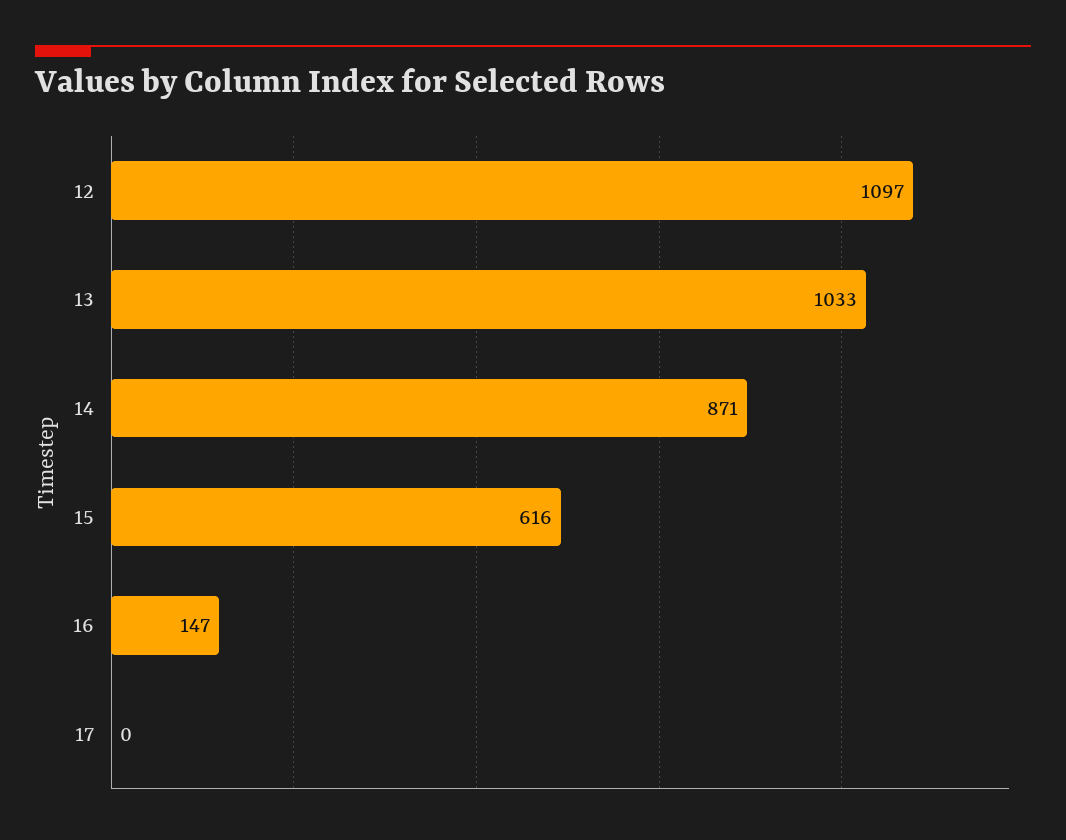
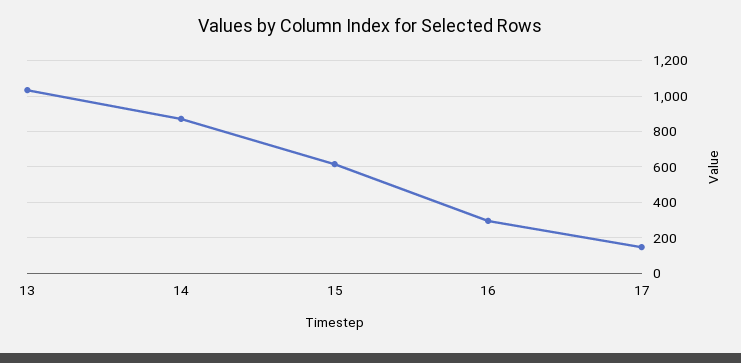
12: 1097 -> none
16: 147 -> 300
17: 0 -> 150

